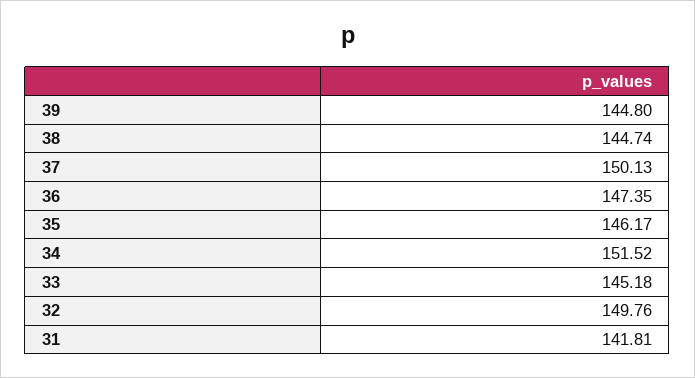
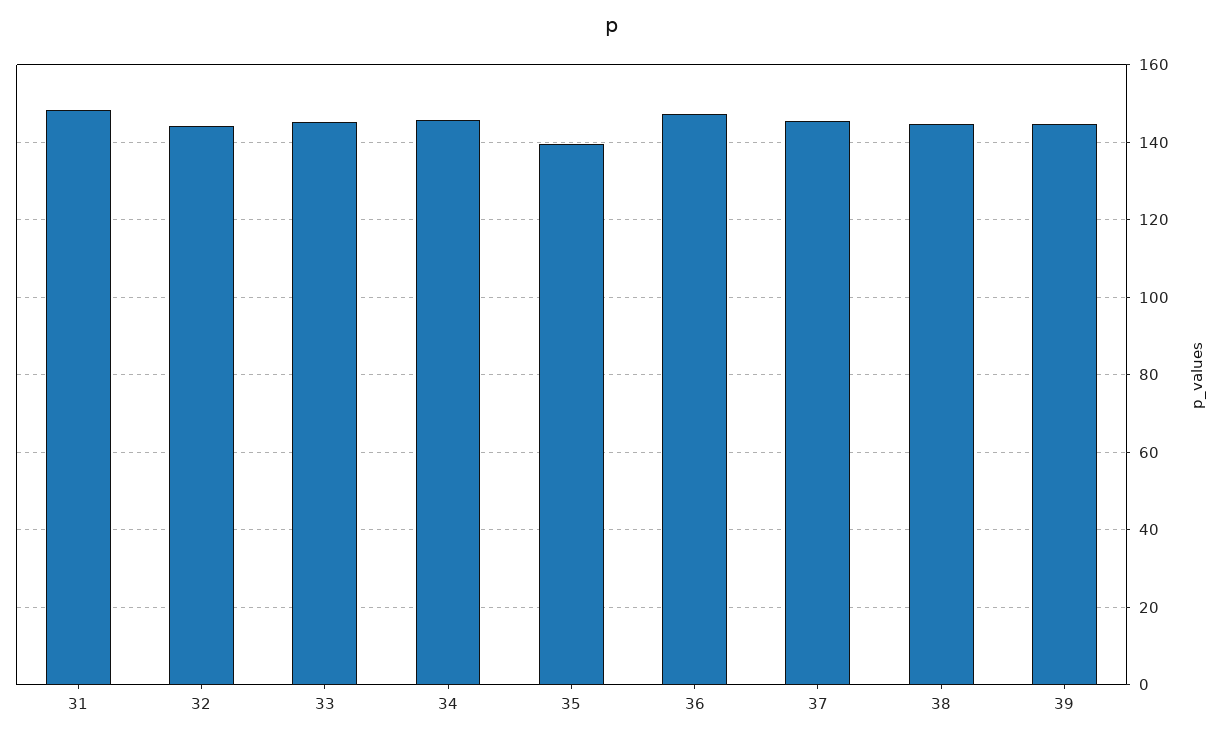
37: 150.13 -> 146
35: 146.17 -> 140
34: 151.52 -> 146
32: 149.76 -> 144
31: 141.81 -> 148

